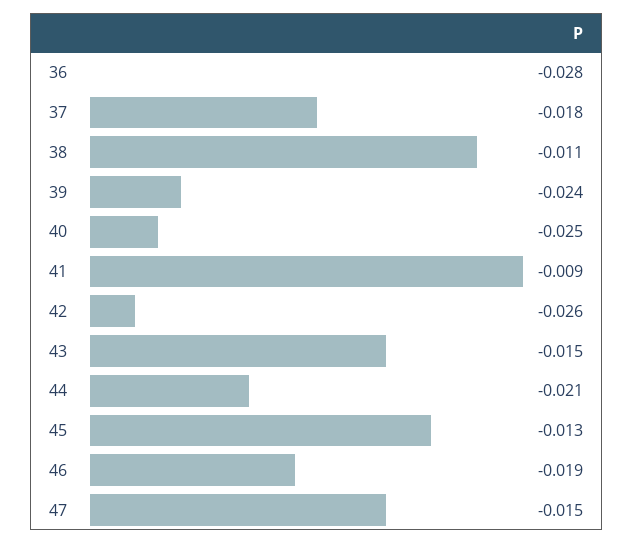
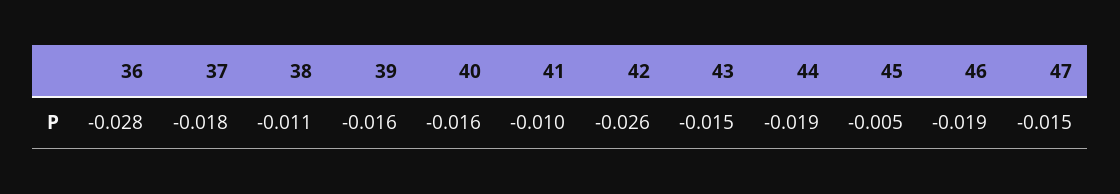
39: -0.024 -> -0.016
40: -0.025 -> -0.016
41: -0.009 -> -0.01
44: -0.021 -> -0.019
45: -0.013 -> -0.005

